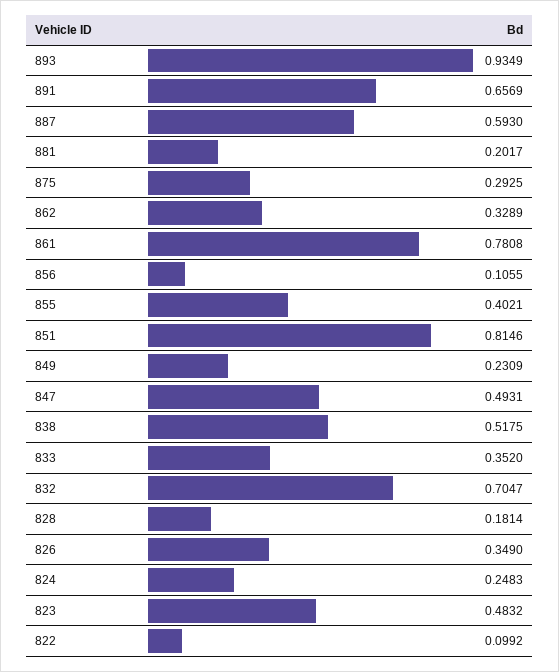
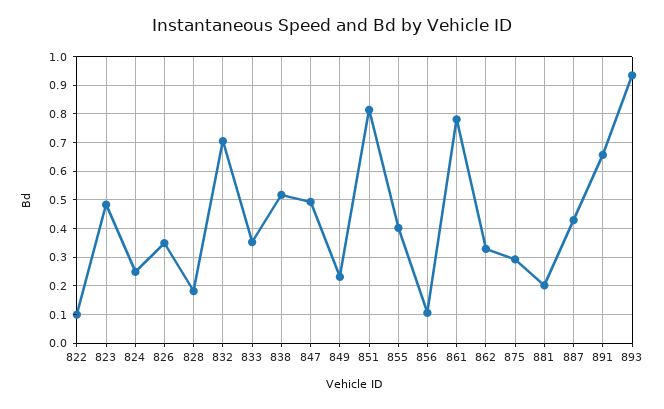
887: 0.593 -> 0.425

